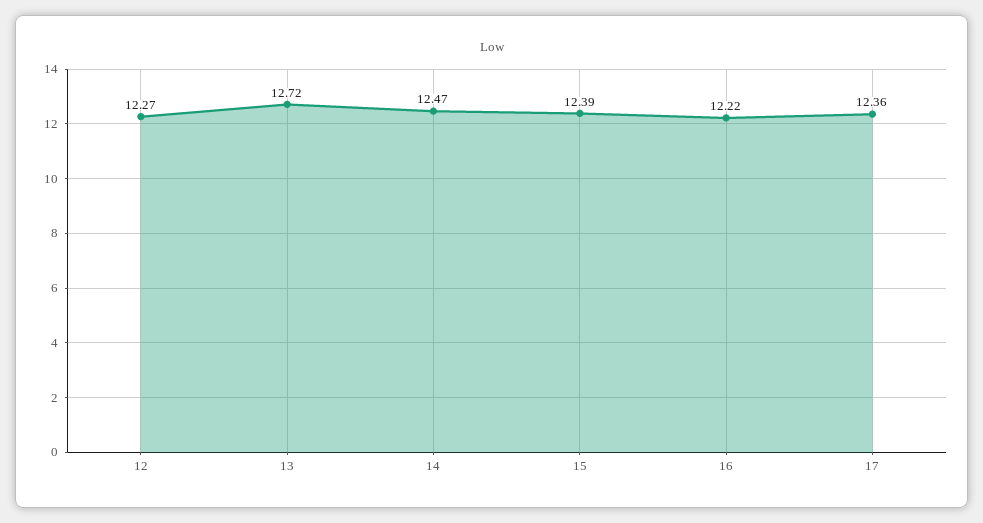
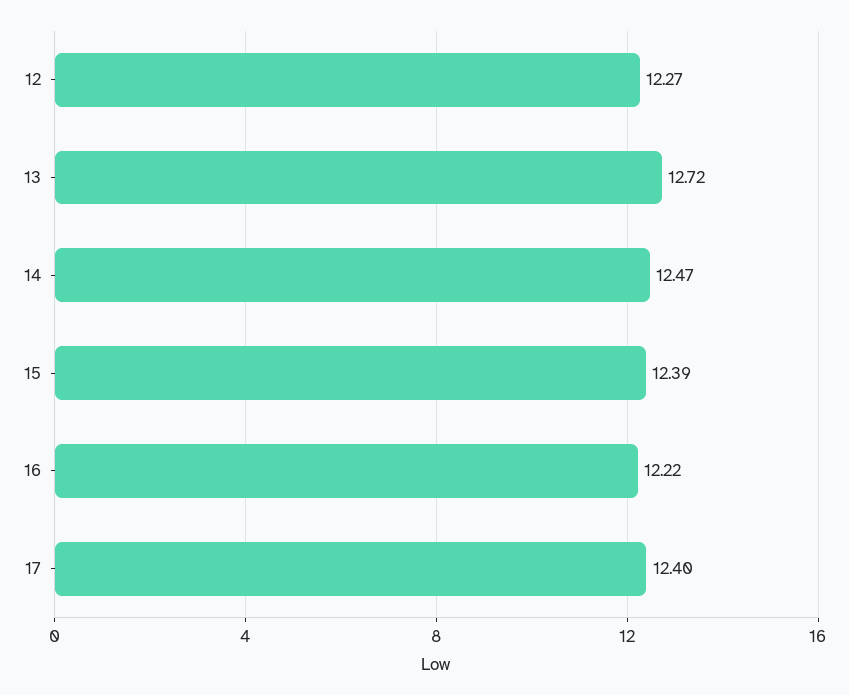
17: 12.36 -> 12.4

